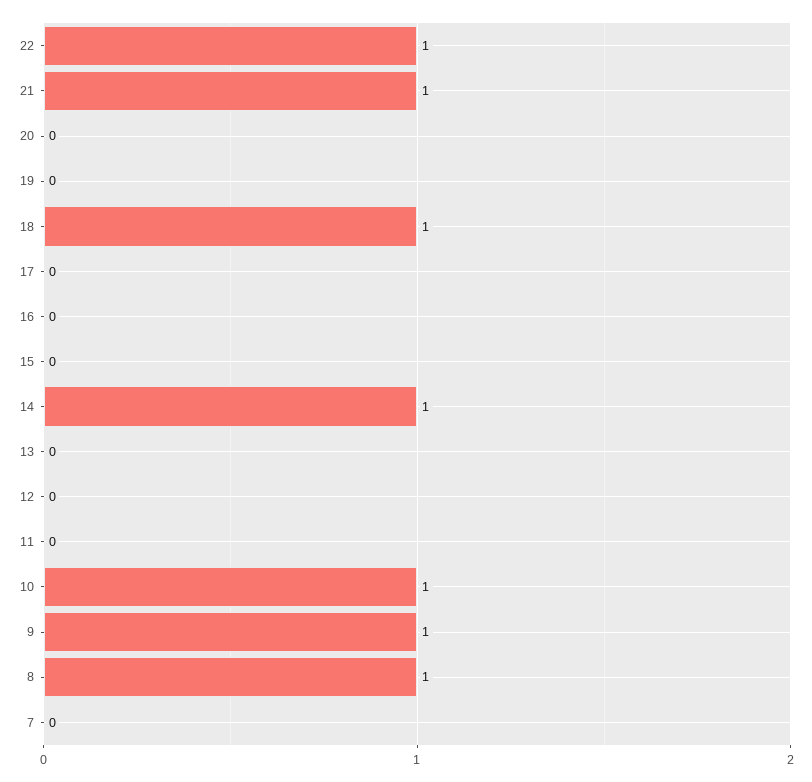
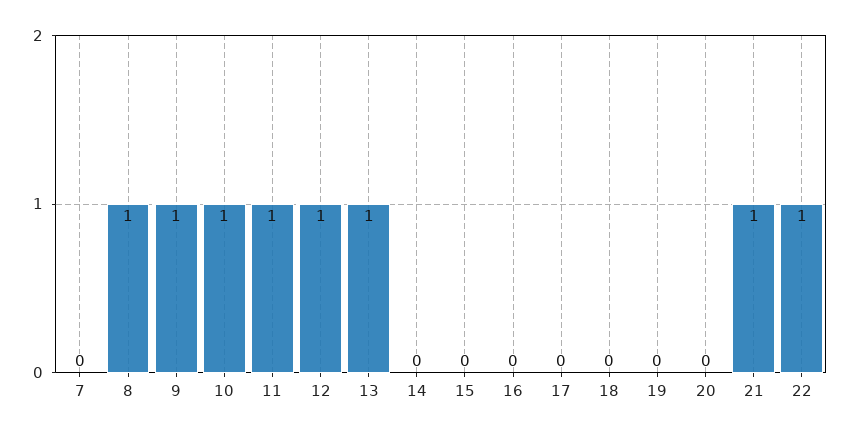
18: 1 -> 0
14: 1 -> 0
13: 0 -> 1
12: 0 -> 1
11: 0 -> 1

